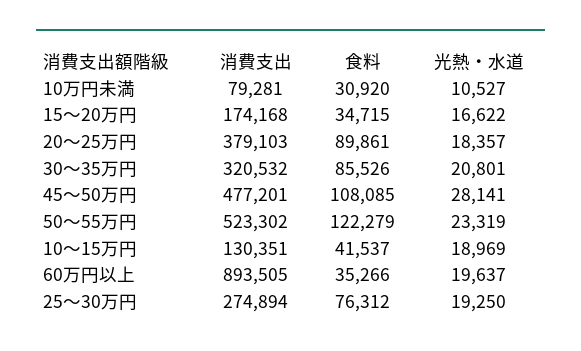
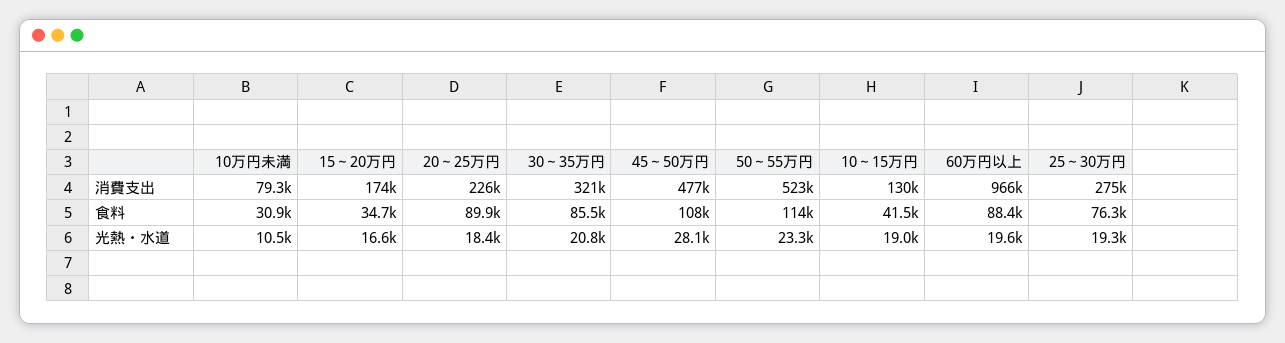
消費支出, 20～25万円: 379103 -> 226000
食料, 50～55万円: 122279 -> 114000
消費支出, 60万円以上: 893505 -> 966000
食料, 60万円以上: 35266 -> 88400

